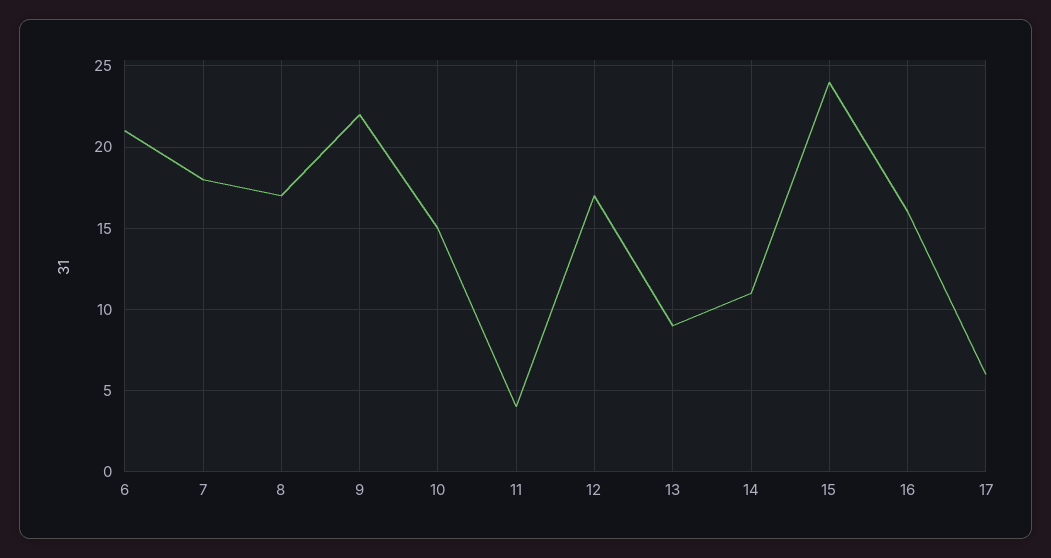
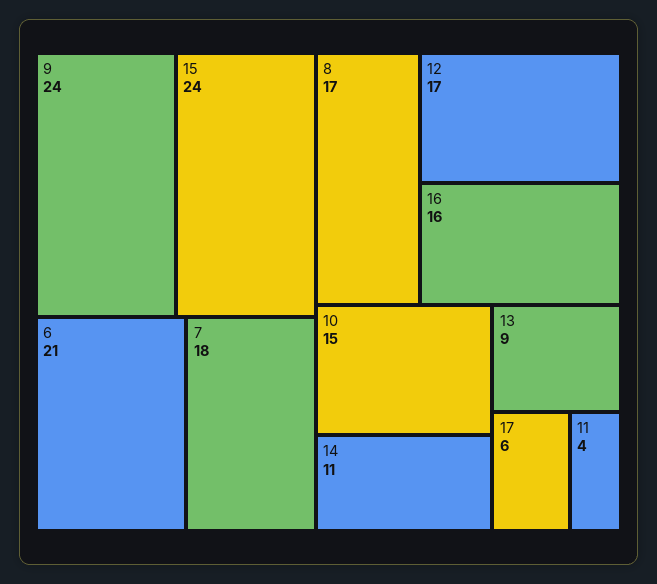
9: 22 -> 24

